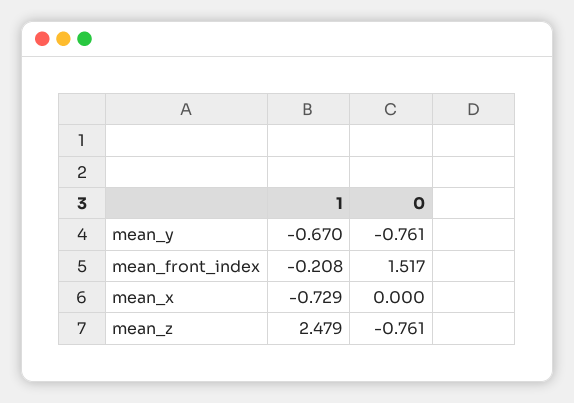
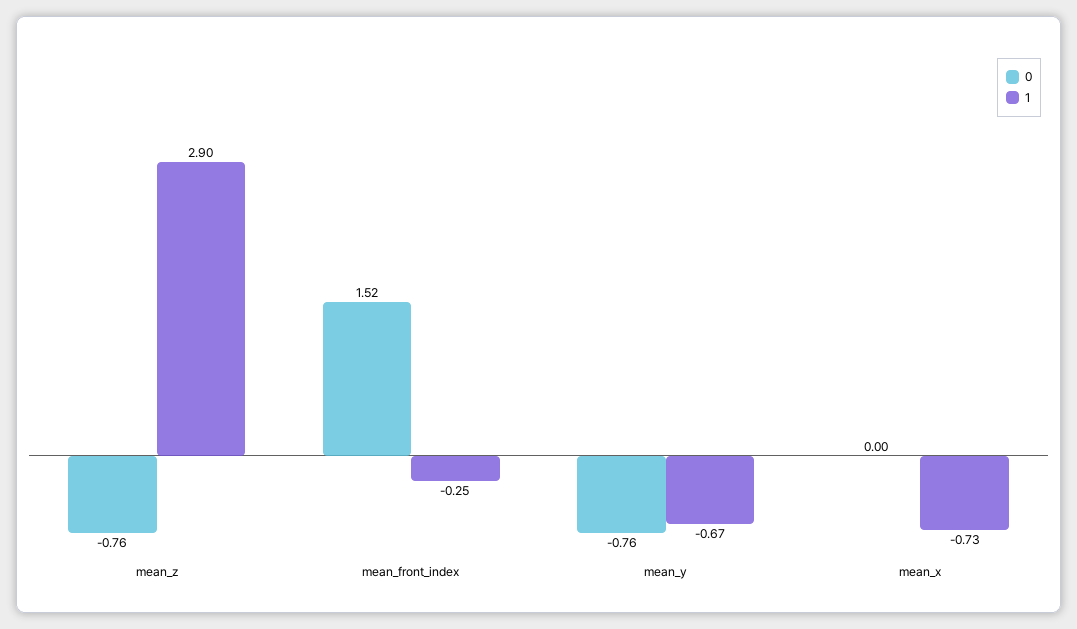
1, mean_front_index: -0.208 -> -0.25
1, mean_z: 2.479 -> 2.9

